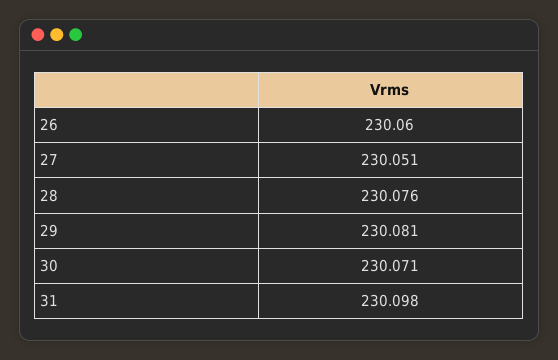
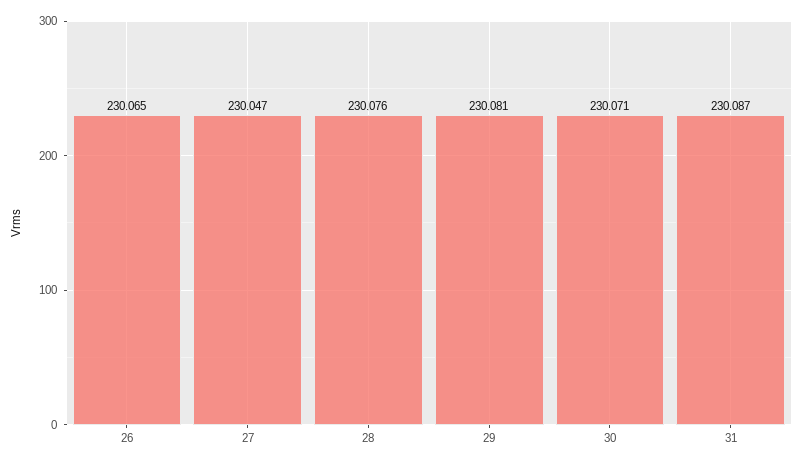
26: 230.06 -> 230.065
27: 230.051 -> 230.047
31: 230.098 -> 230.087

